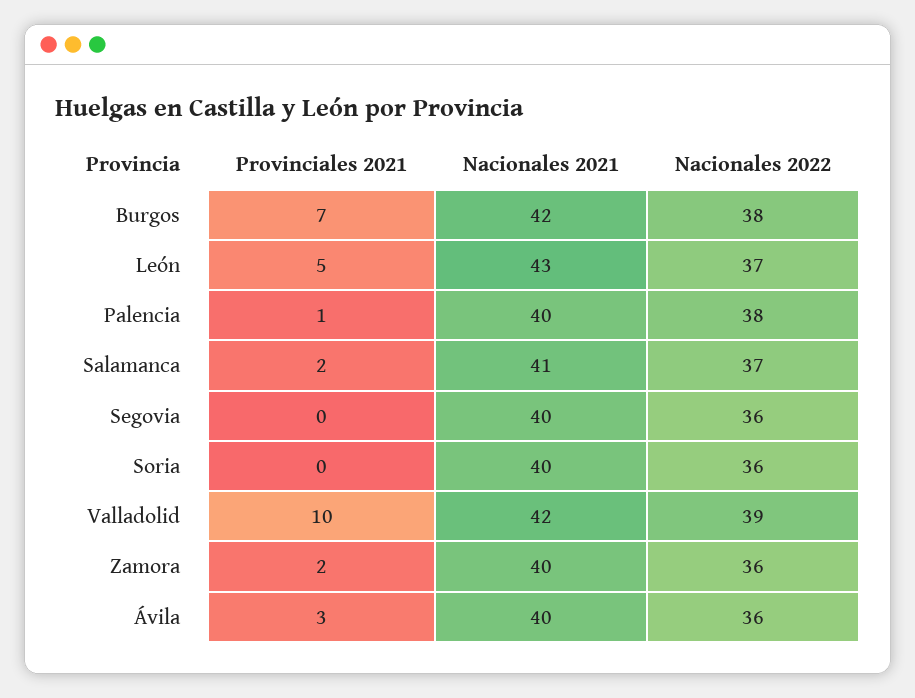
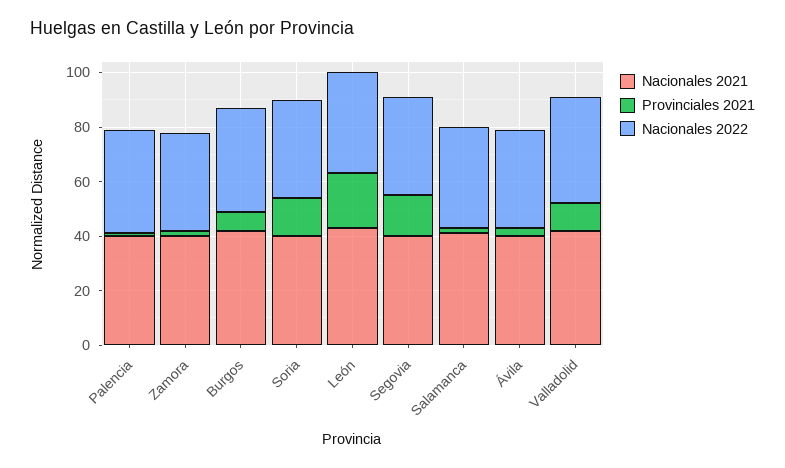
Provinciales 2021, León: 5 -> 20
Provinciales 2021, Segovia: 0 -> 15
Provinciales 2021, Soria: 0 -> 15

